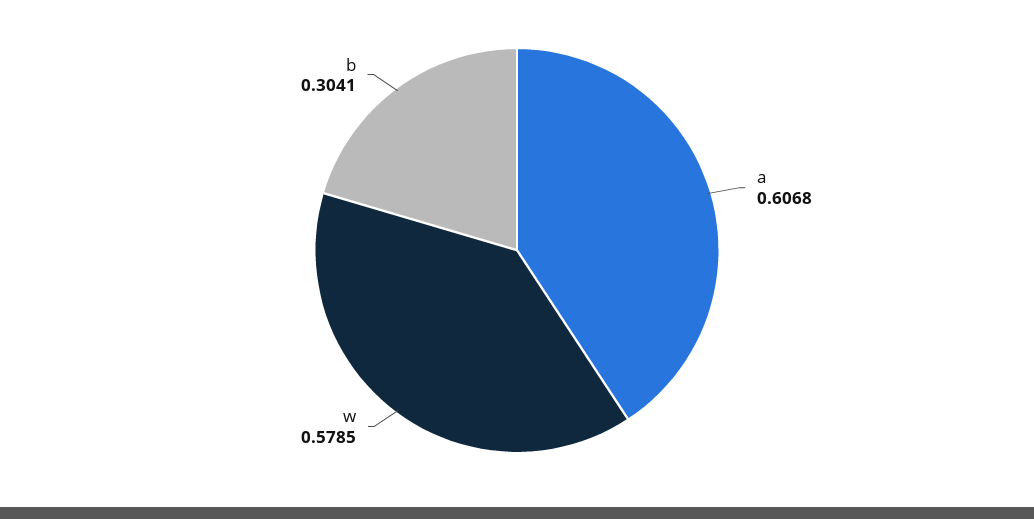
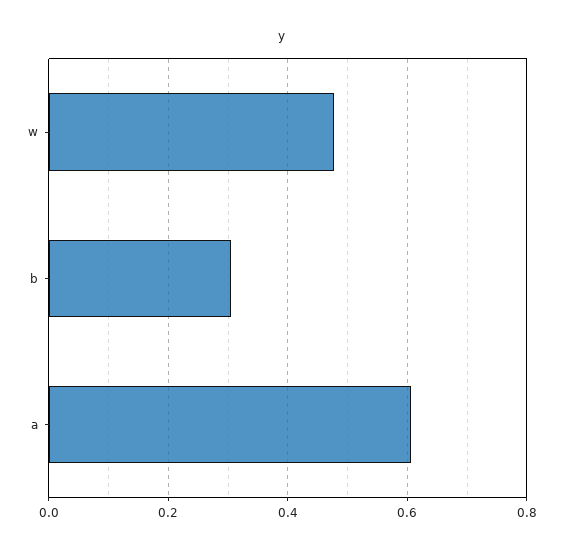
w: 0.5785 -> 0.48

